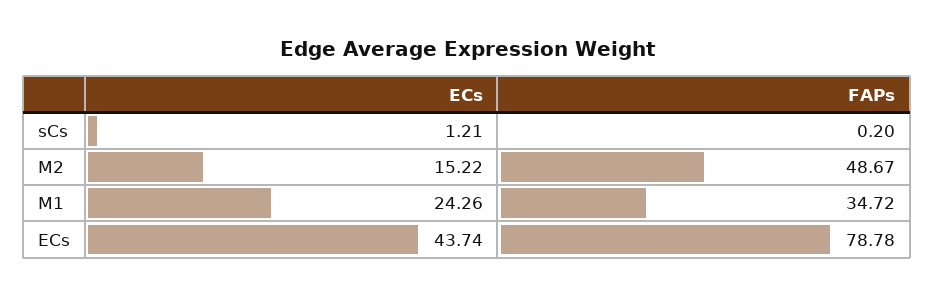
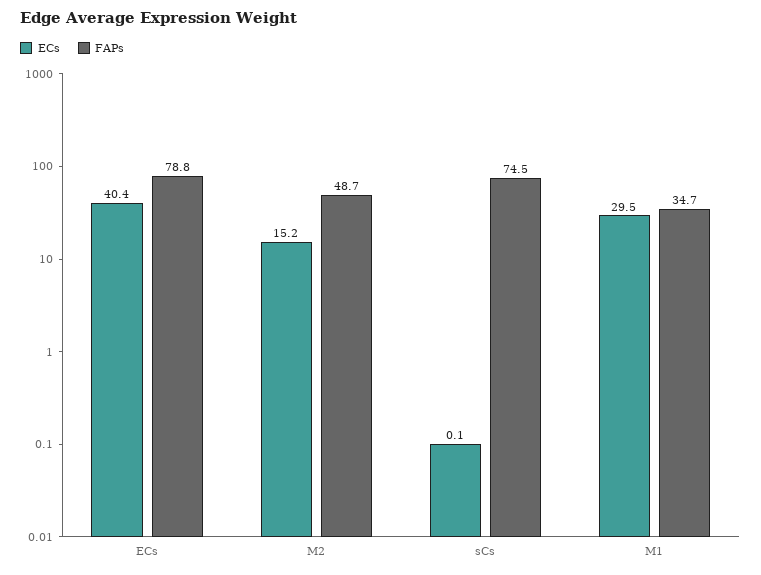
ECs, sCs: 1.21 -> 0.1
FAPs, sCs: 0.2 -> 74.5
ECs, M1: 24.26 -> 29.5
ECs, ECs: 43.74 -> 40.4

